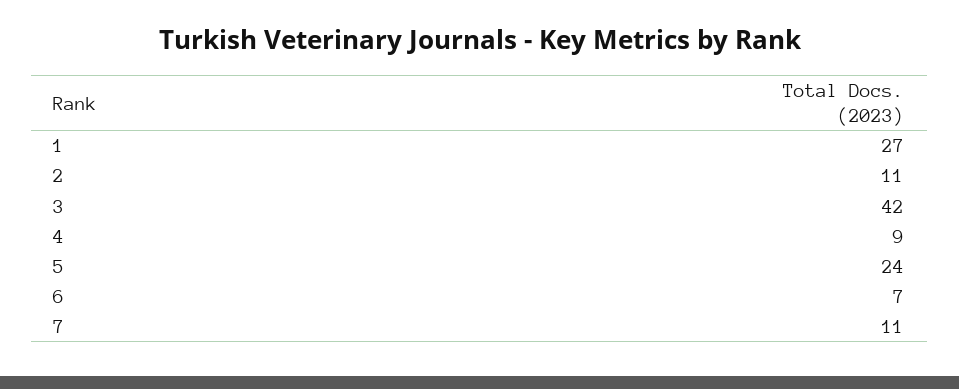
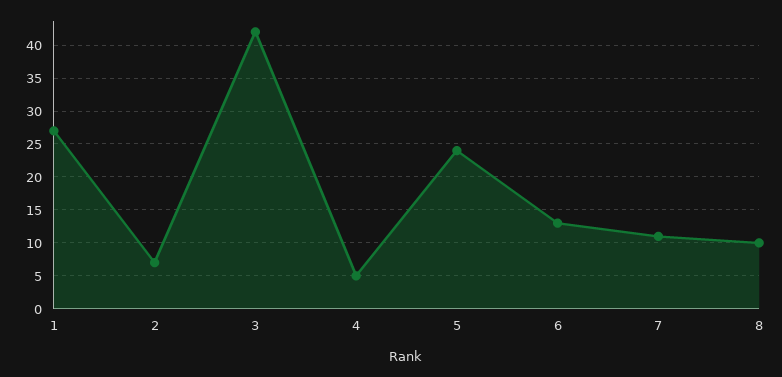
2: 11 -> 7
4: 9 -> 5
6: 7 -> 13
8: none -> 10

